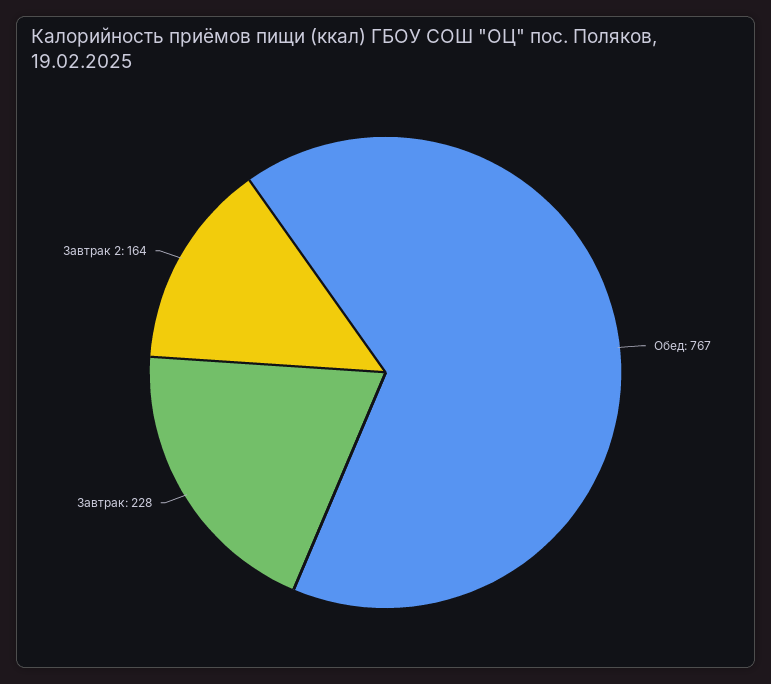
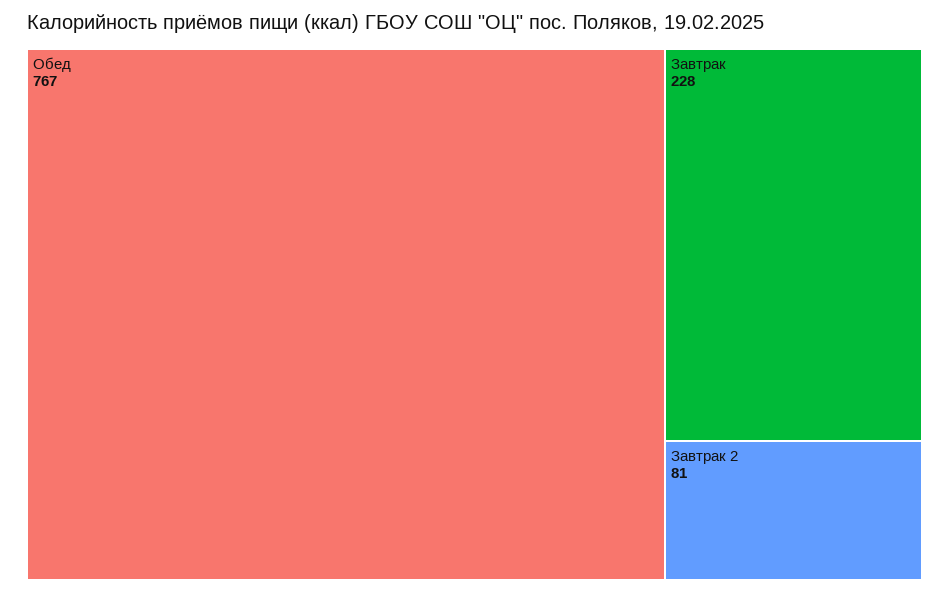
Завтрак 2: 164 -> 81

